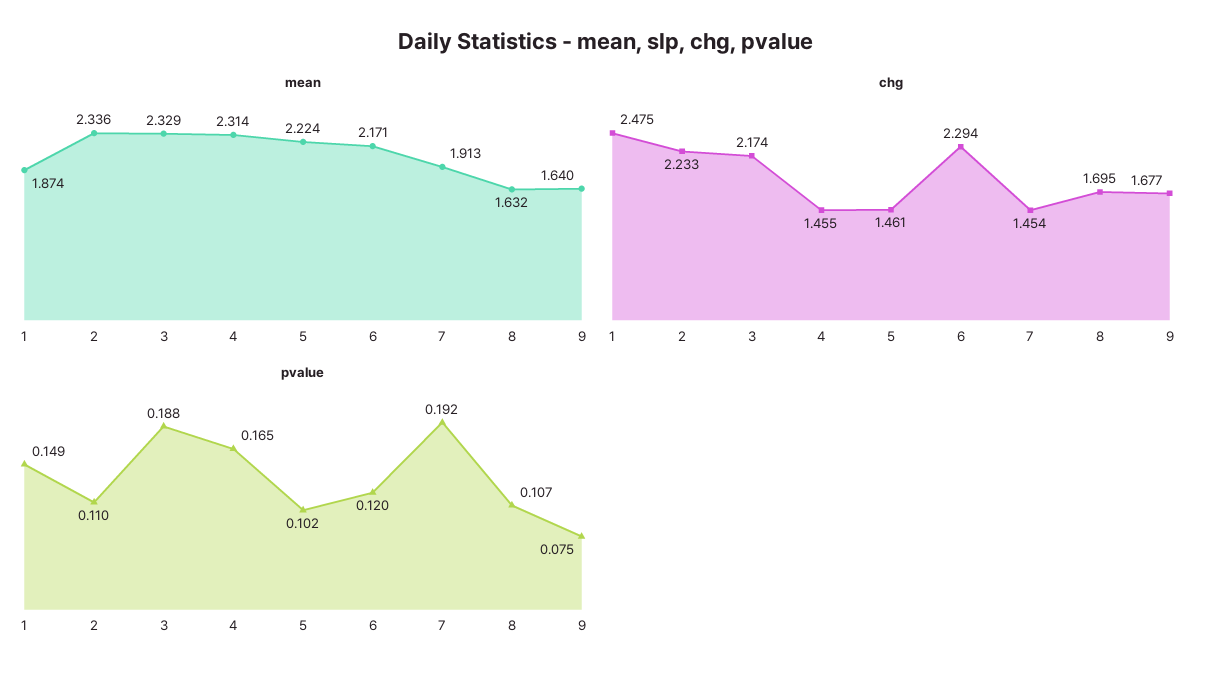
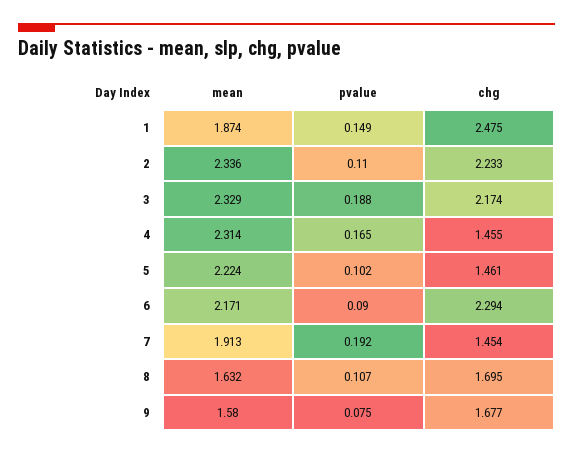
mean, 9: 1.64 -> 1.58
pvalue, 6: 0.12 -> 0.09

